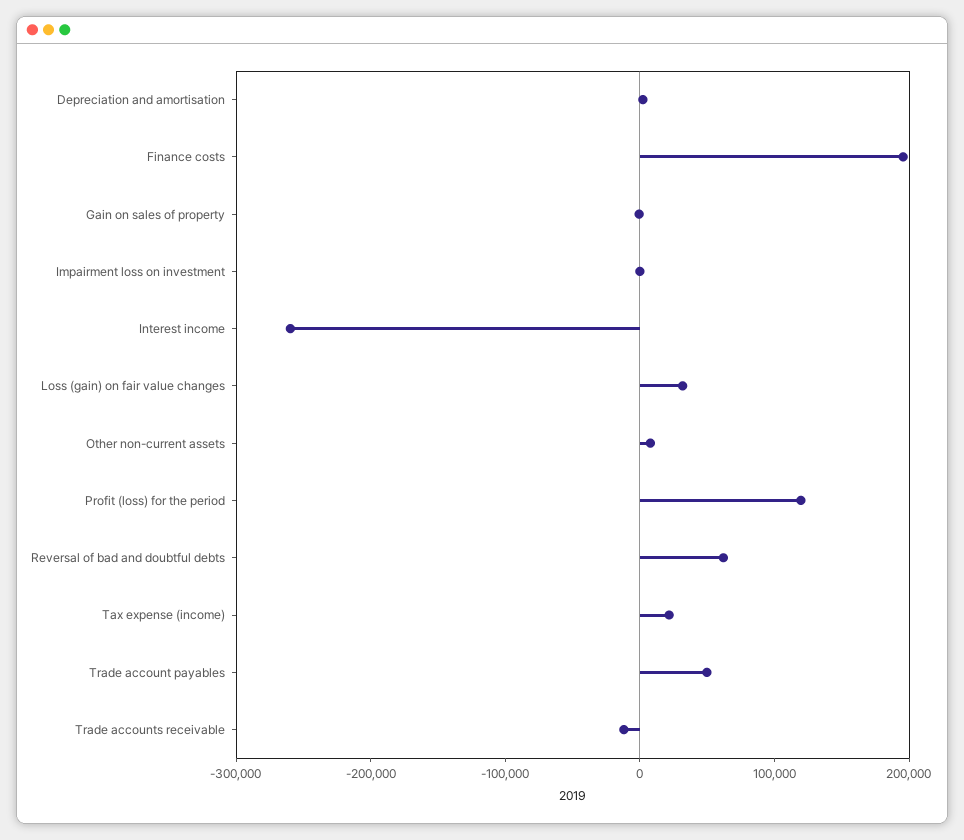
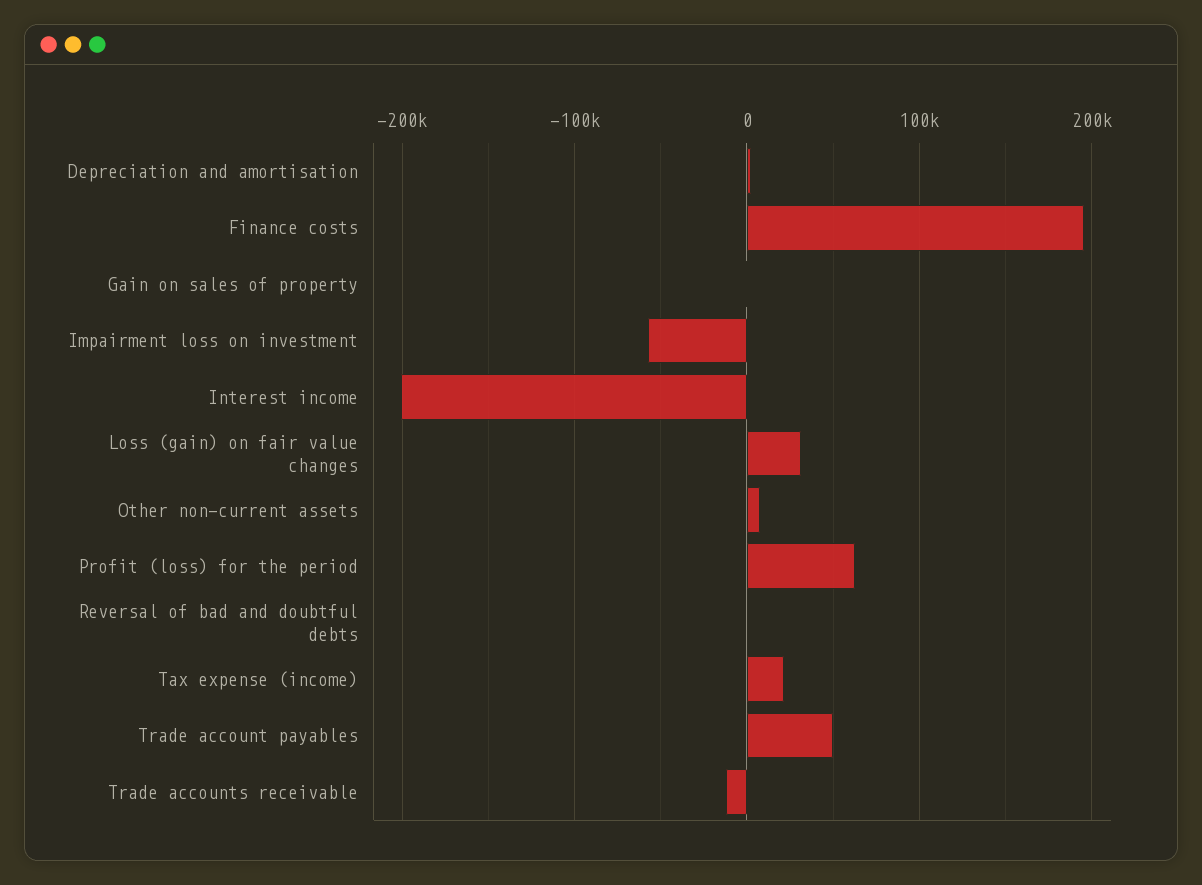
Impairment loss on investment: 0 -> -60000
Interest income: -260000 -> -200000
Profit (loss) for the period: 120000 -> 60000
Reversal of bad and doubtful debts: 60000 -> 0

